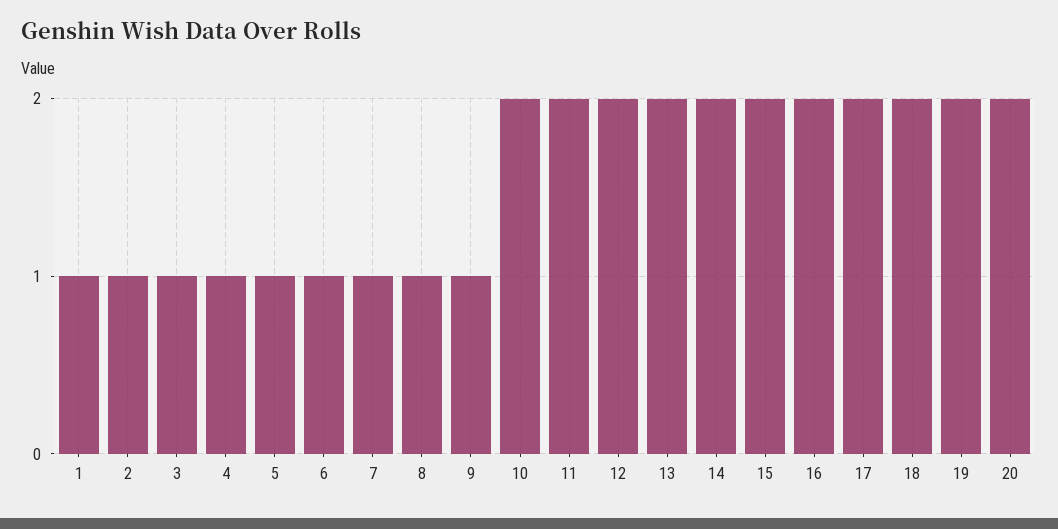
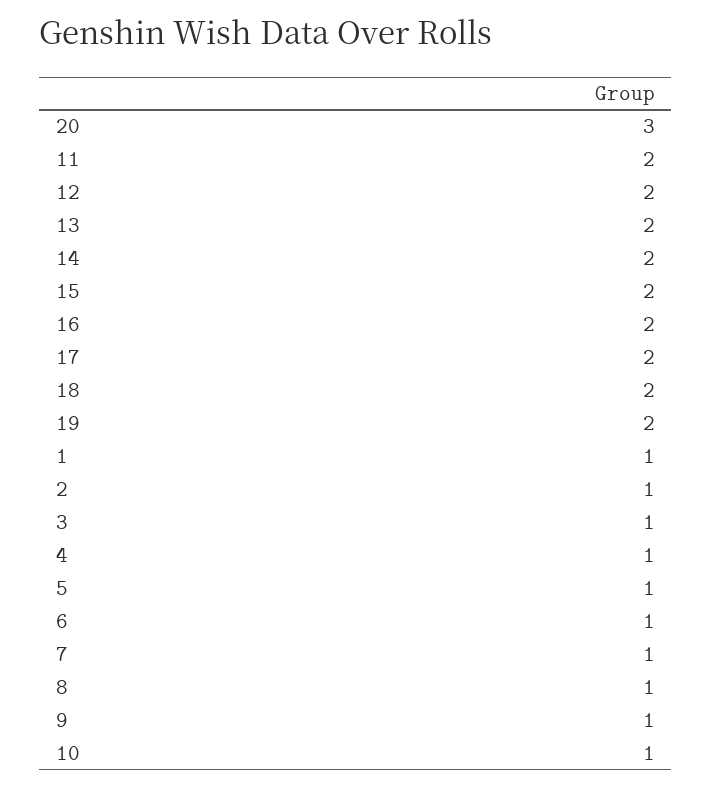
10: 2 -> 1
20: 2 -> 3

